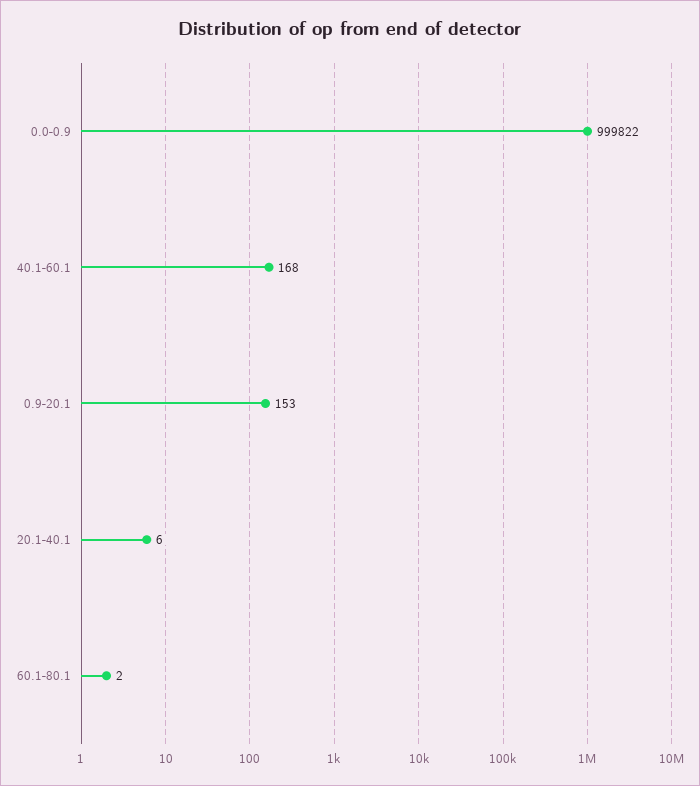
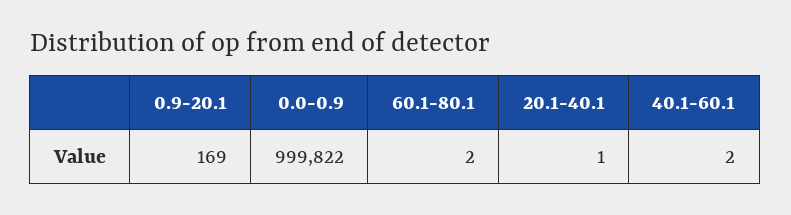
40.1-60.1: 168 -> 2
0.9-20.1: 153 -> 169
20.1-40.1: 6 -> 1

